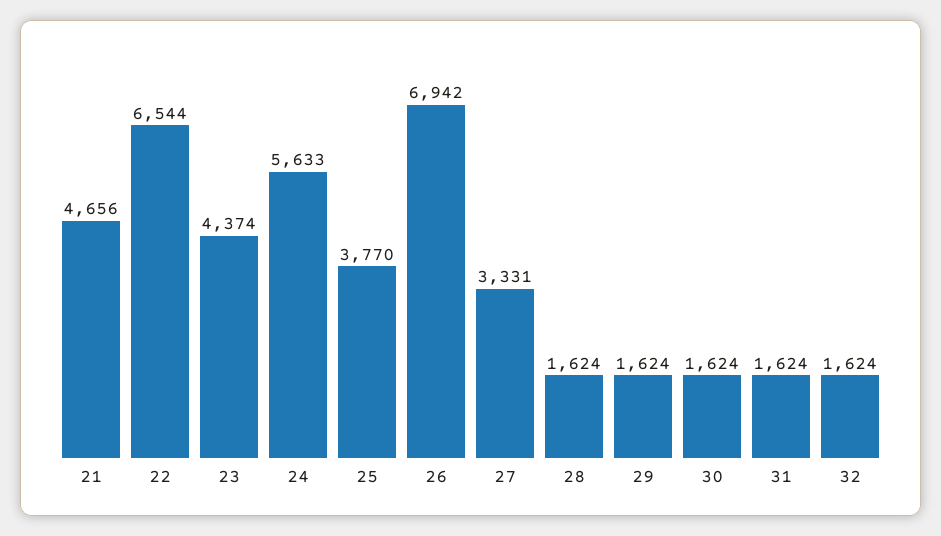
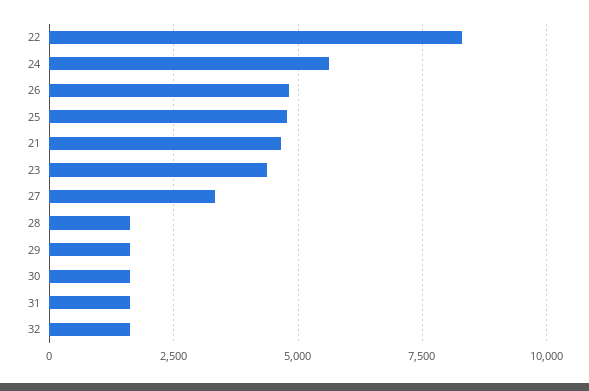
22: 6544 -> 8250
25: 3770 -> 4750
26: 6942 -> 4750

